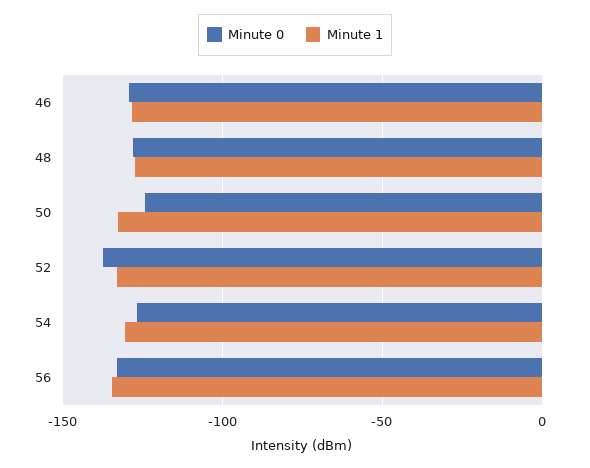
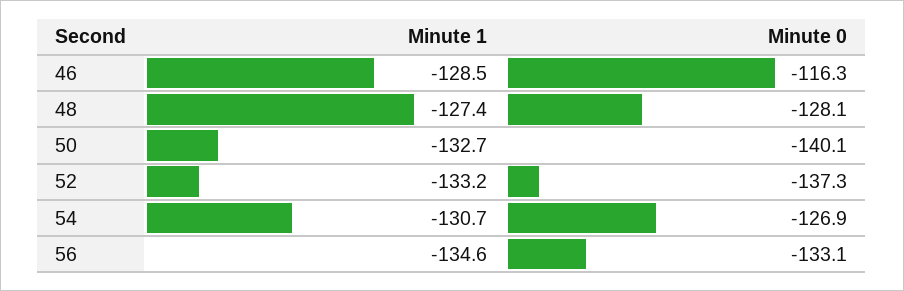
Minute 0, 46: -130 -> -116.3
Minute 0, 50: -125 -> -140.1

